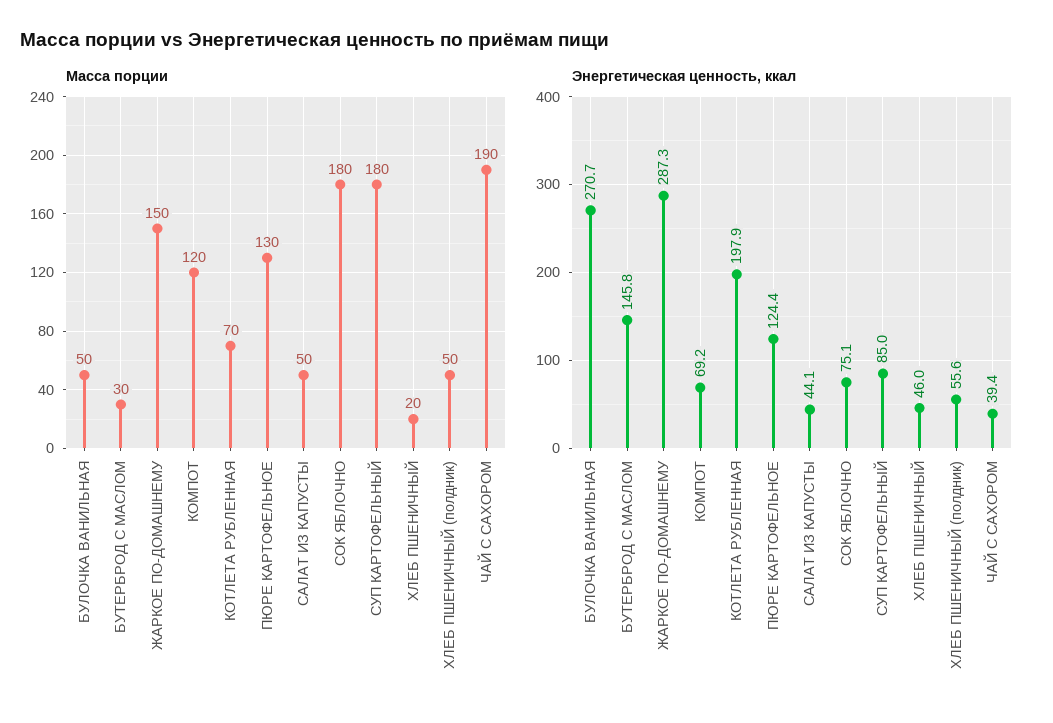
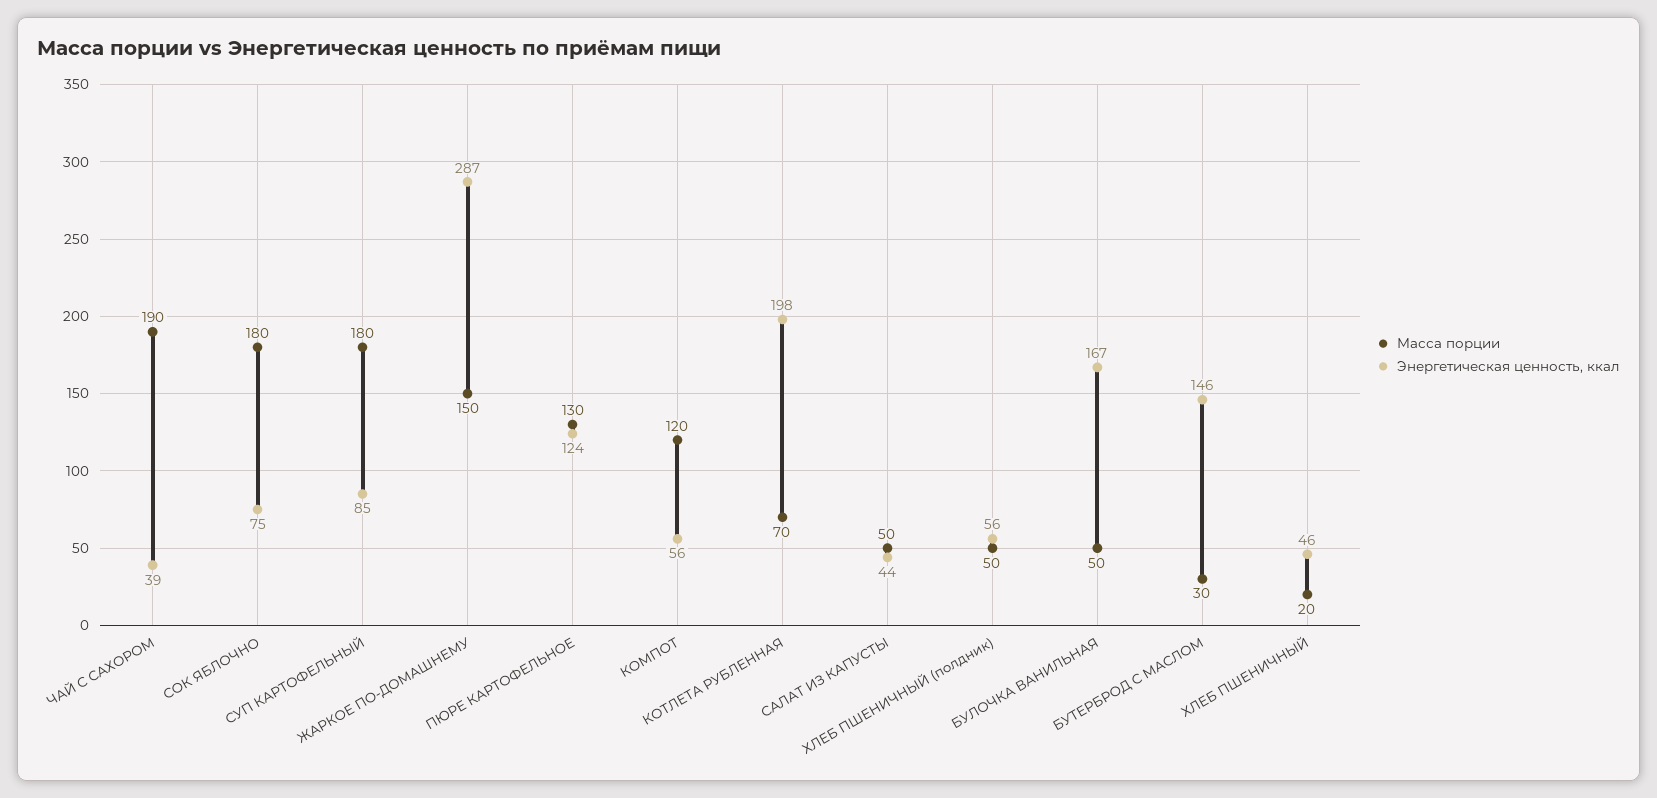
Энергетическая ценность, ккал, БУЛОЧКА ВАНИЛЬНАЯ: 270.7 -> 167
Энергетическая ценность, ккал, КОМПОТ: 69.2 -> 56

